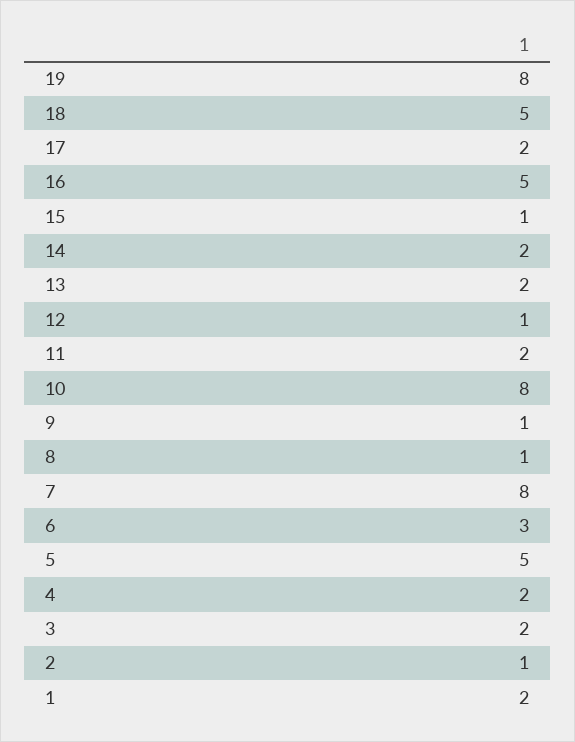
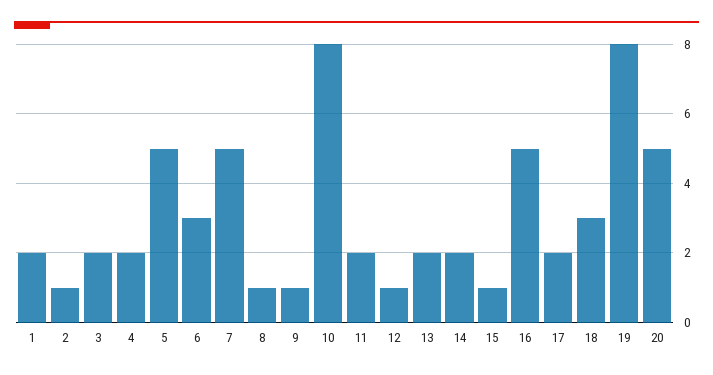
18: 5 -> 3
7: 8 -> 5
20: none -> 5

